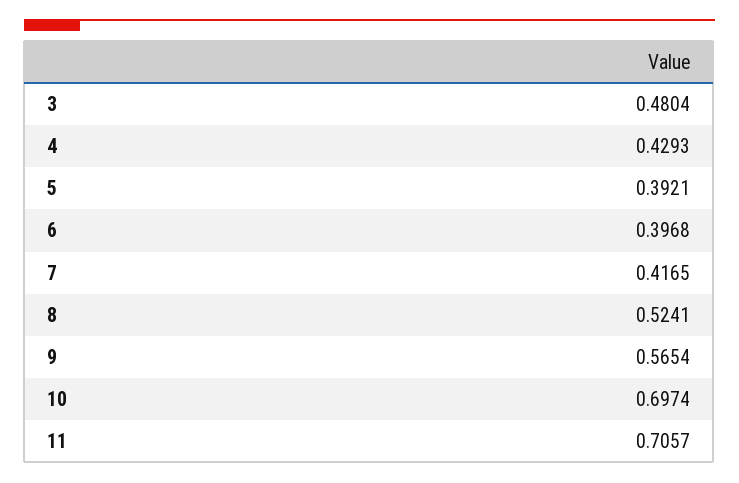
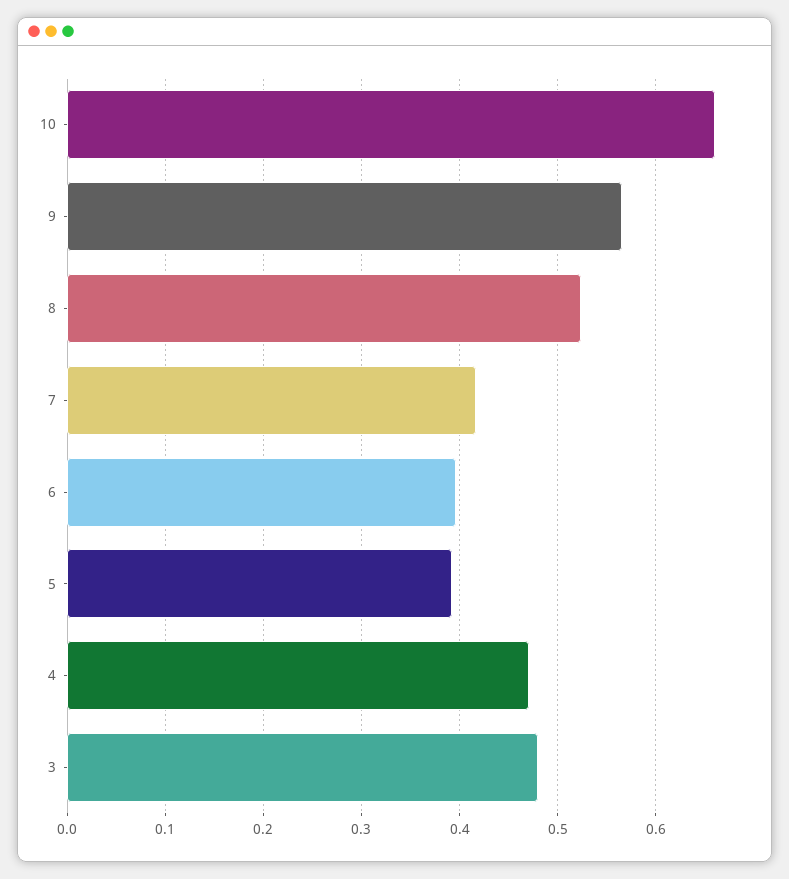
4: 0.4293 -> 0.47
10: 0.6974 -> 0.66
11: 0.7057 -> none

